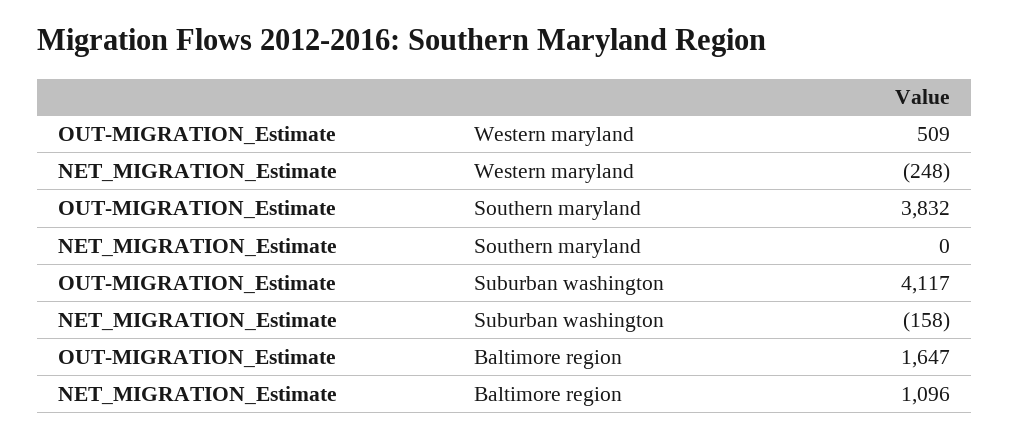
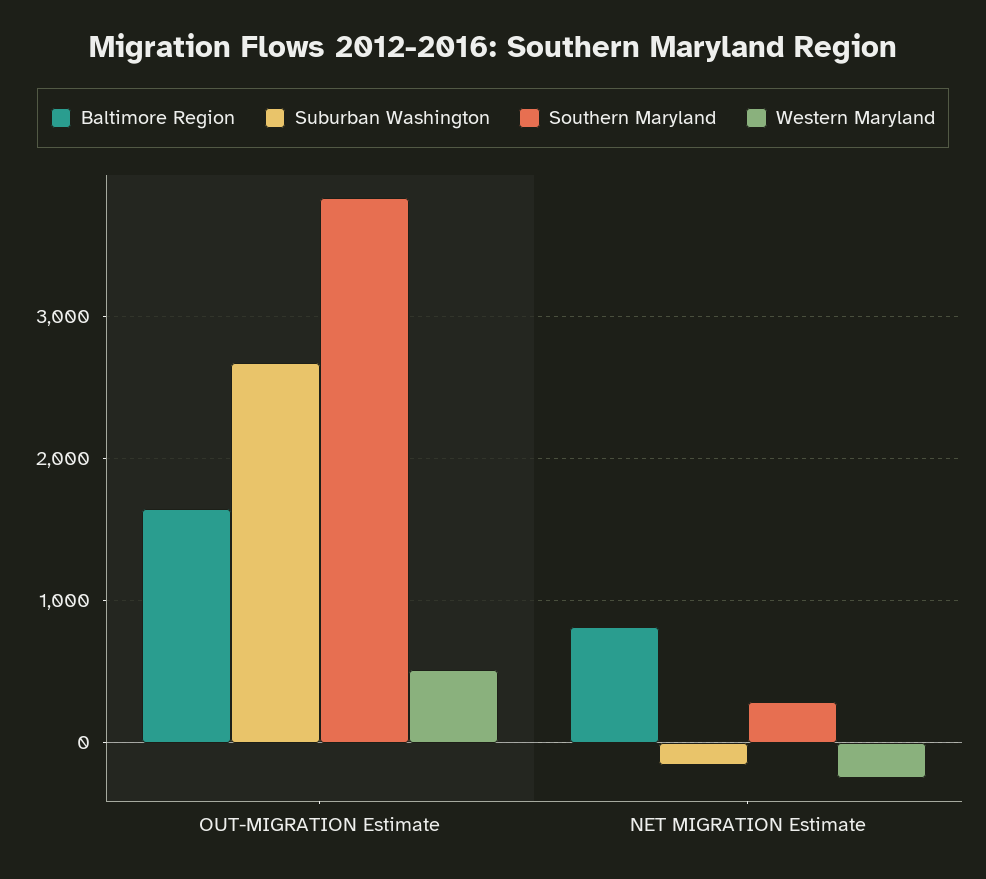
Southern maryland, NET_MIGRATION_Estimate: 0 -> 300
Suburban washington, OUT-MIGRATION_Estimate: 4117 -> 2700
Baltimore region, NET_MIGRATION_Estimate: 1096 -> 800

